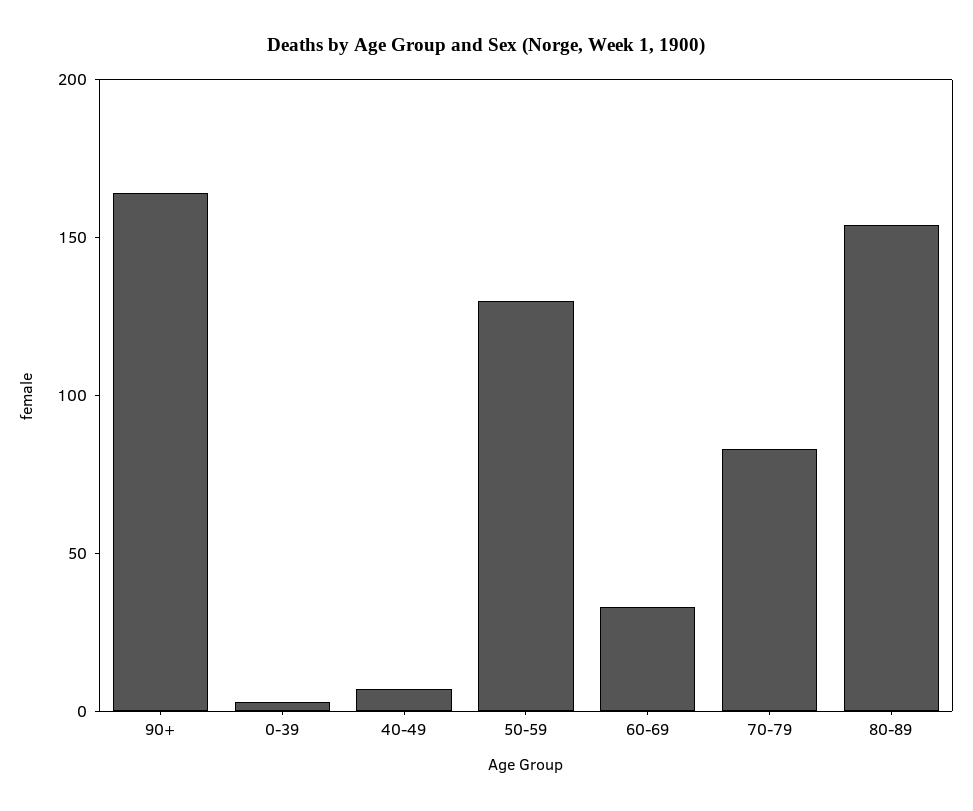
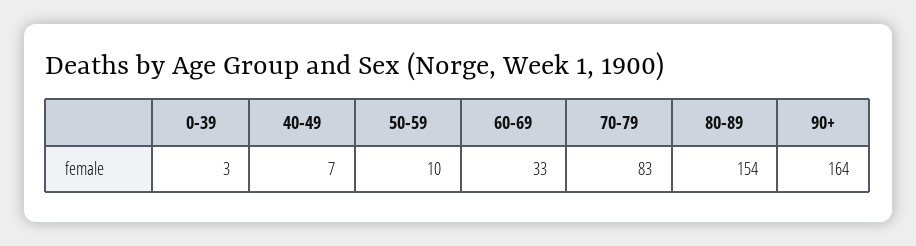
50-59: 130 -> 10

